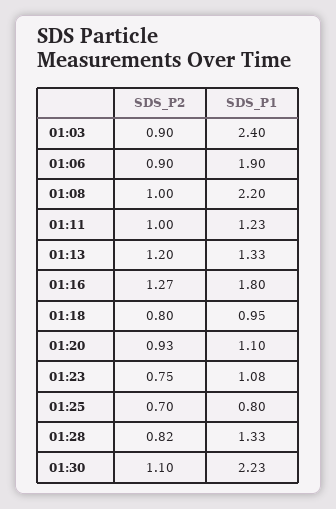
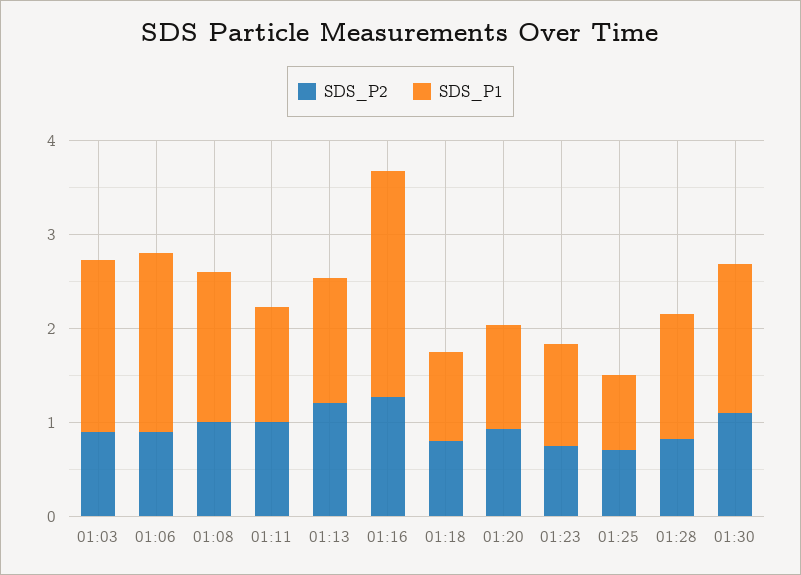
SDS_P1, 01:03: 2.4 -> 1.8
SDS_P1, 01:08: 2.2 -> 1.6
SDS_P1, 01:16: 1.8 -> 2.4
SDS_P1, 01:30: 2.23 -> 1.6

